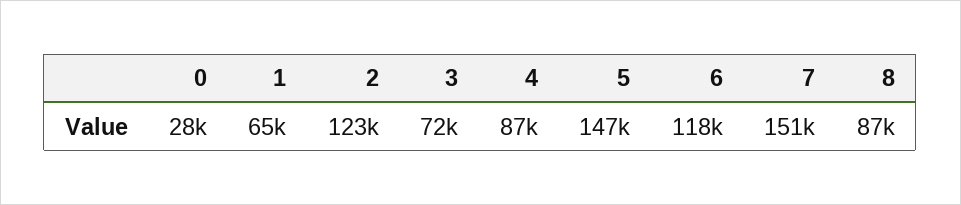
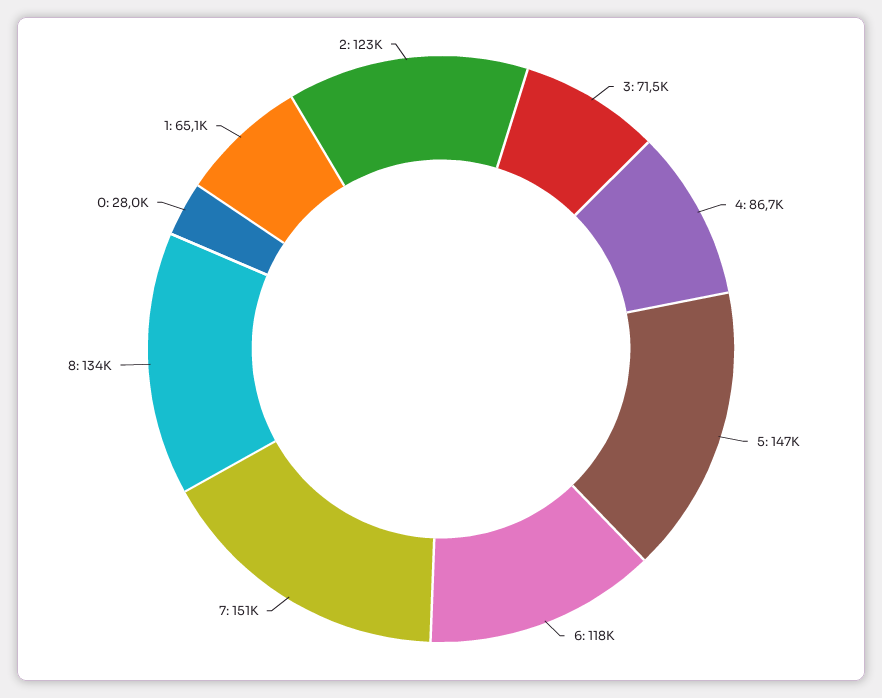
8: 87000 -> 134000

